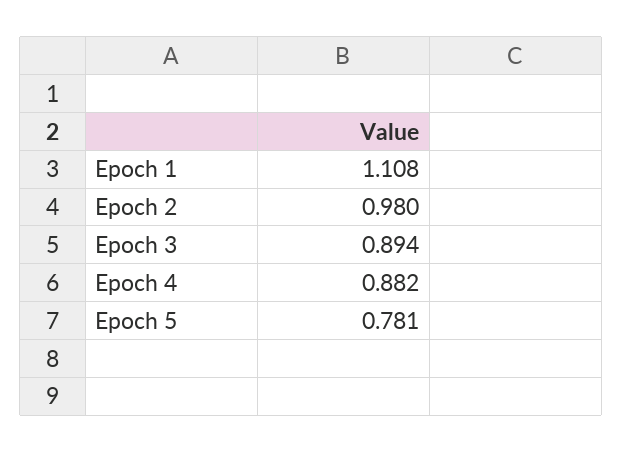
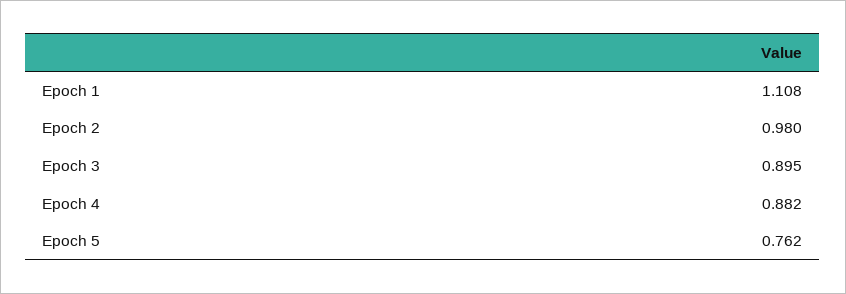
Epoch 3: 0.894 -> 0.895
Epoch 5: 0.781 -> 0.762

